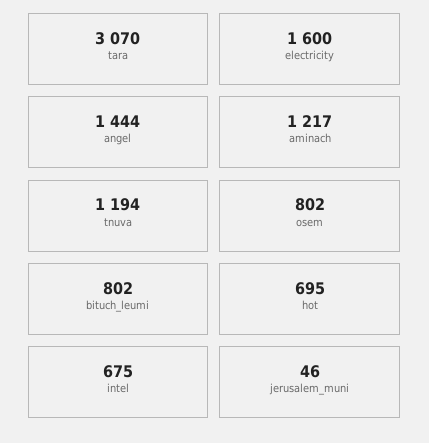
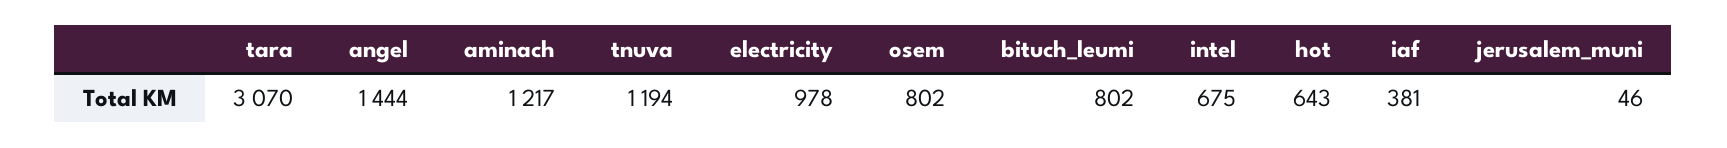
electricity: 1600 -> 978
hot: 695 -> 643
iaf: none -> 381

